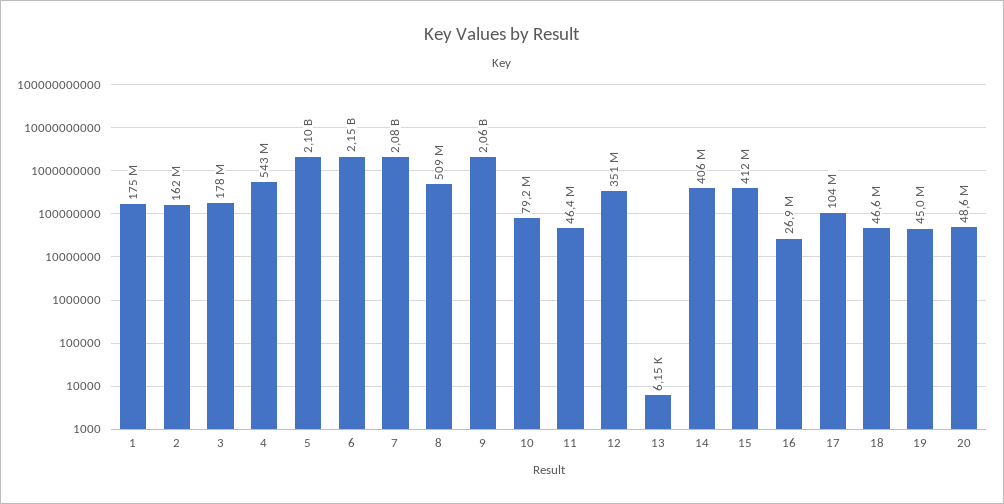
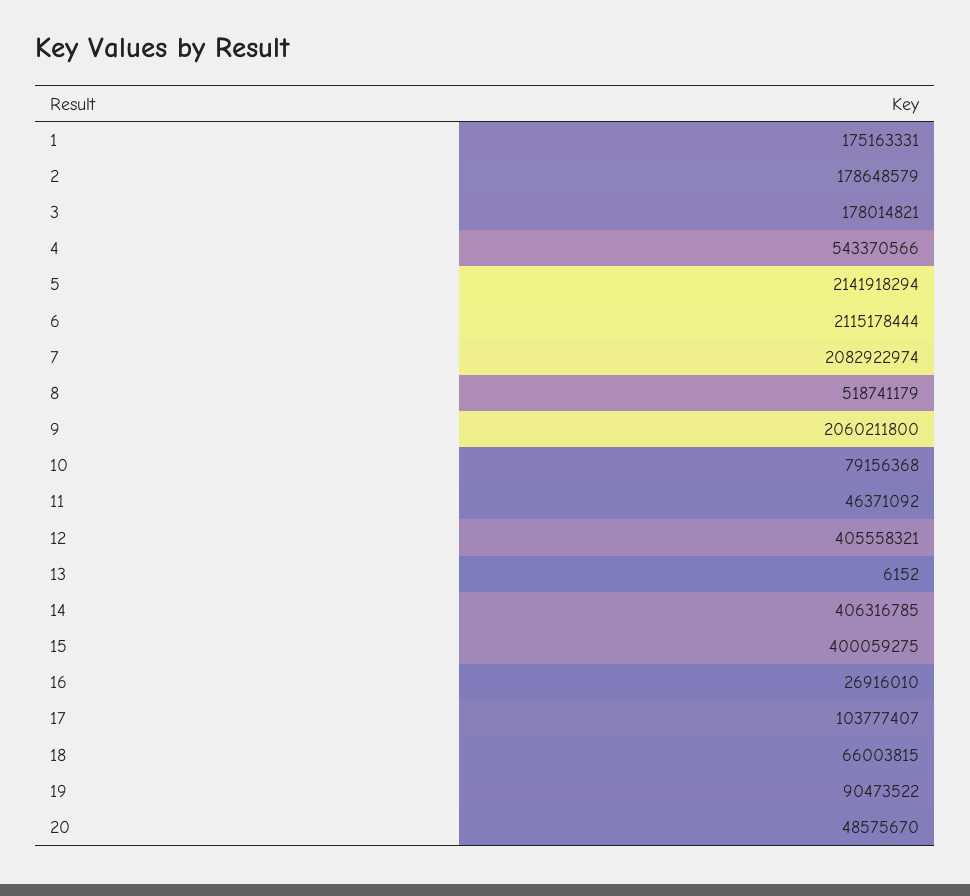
2: 162000000 -> 178648579
5: 2100000000 -> 2141918294
6: 2150000000 -> 2115178444
8: 509000000 -> 518741179
12: 351000000 -> 405558321
15: 412000000 -> 400059275
18: 46600000 -> 66003815
19: 45000000 -> 90473522

